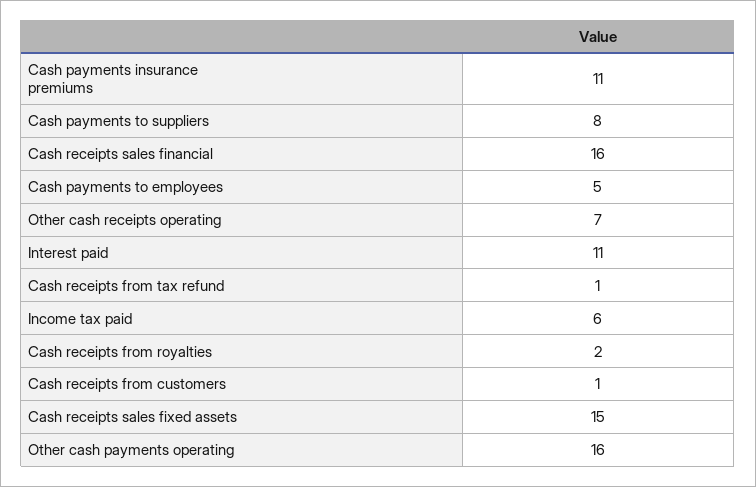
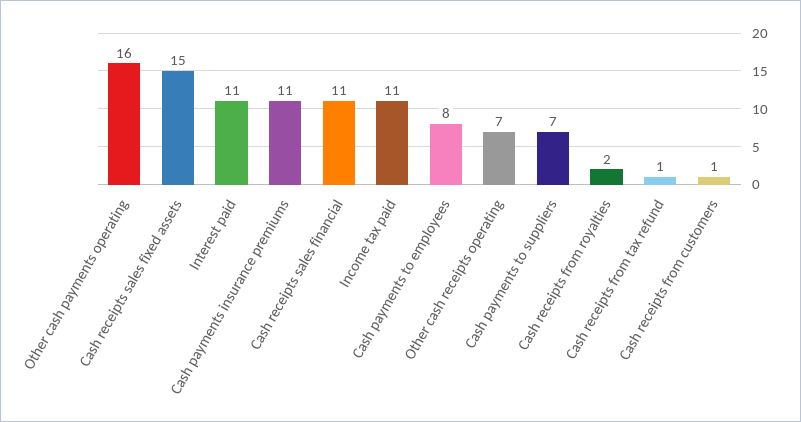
Cash payments to suppliers: 8 -> 7
Cash receipts sales financial: 16 -> 11
Cash payments to employees: 5 -> 8
Income tax paid: 6 -> 11

